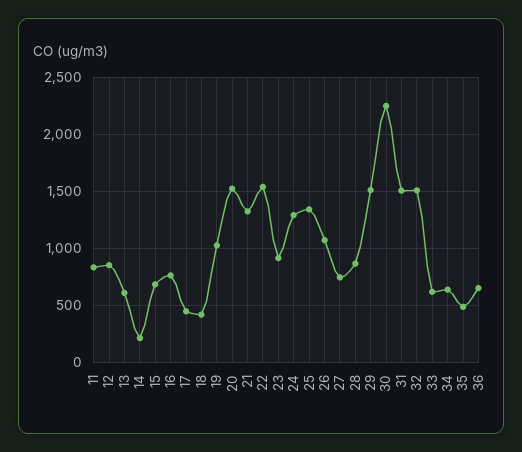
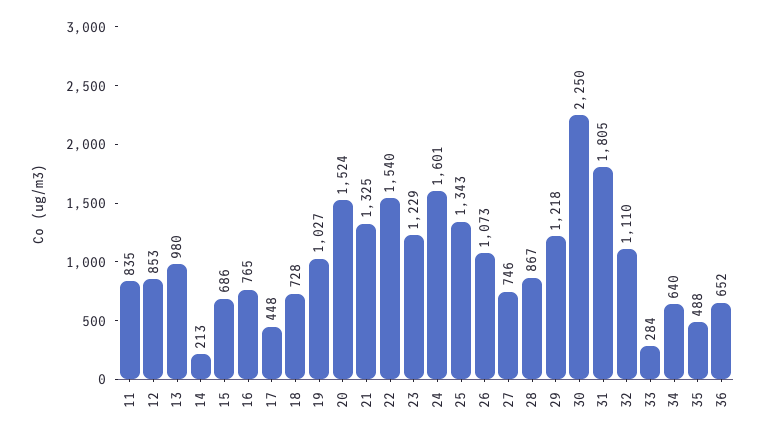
13: 600 -> 980
18: 400 -> 728
23: 900 -> 1229
24: 1300 -> 1601
29: 1500 -> 1218
31: 1500 -> 1805
32: 1500 -> 1110
33: 600 -> 284

